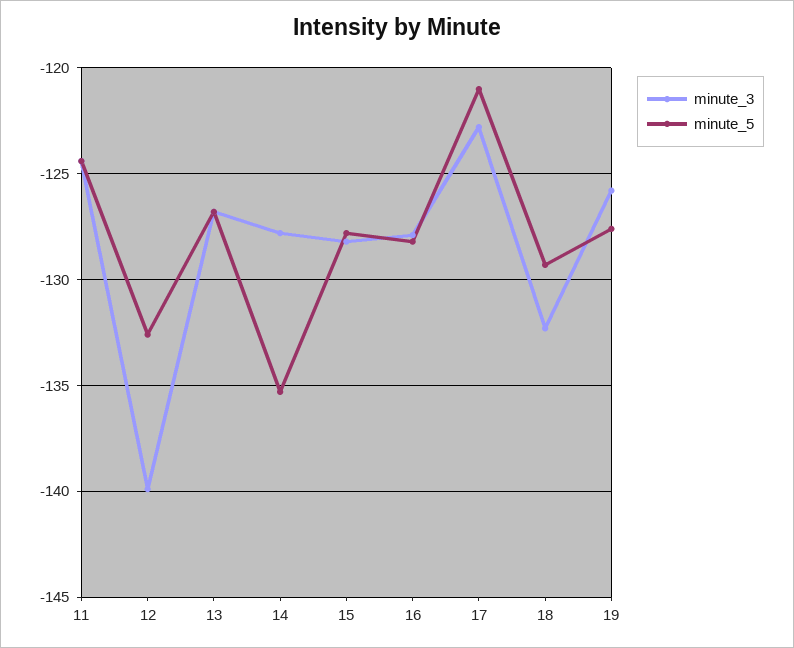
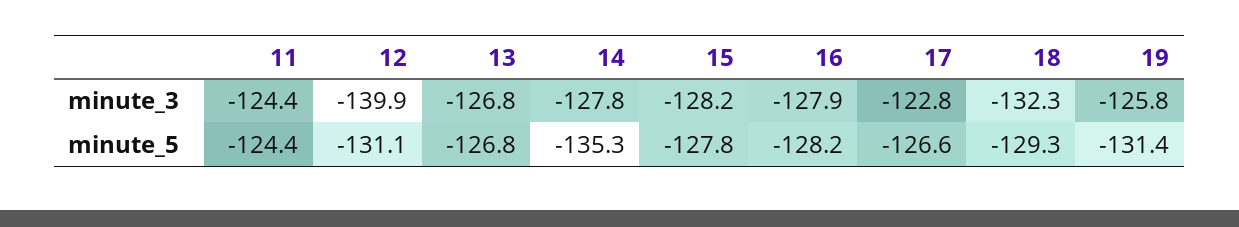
minute_5, 12: -132.5 -> -131.1
minute_5, 17: -121 -> -126.6
minute_5, 19: -127.5 -> -131.4

